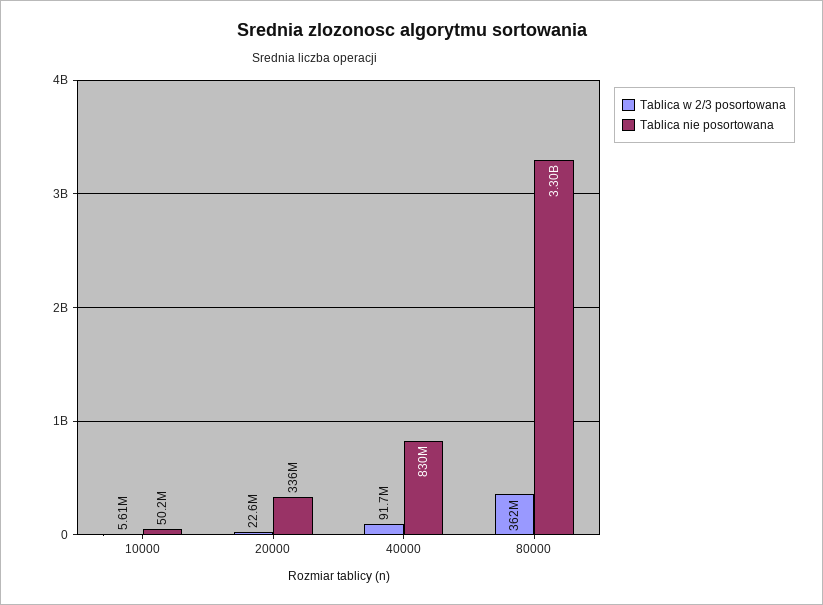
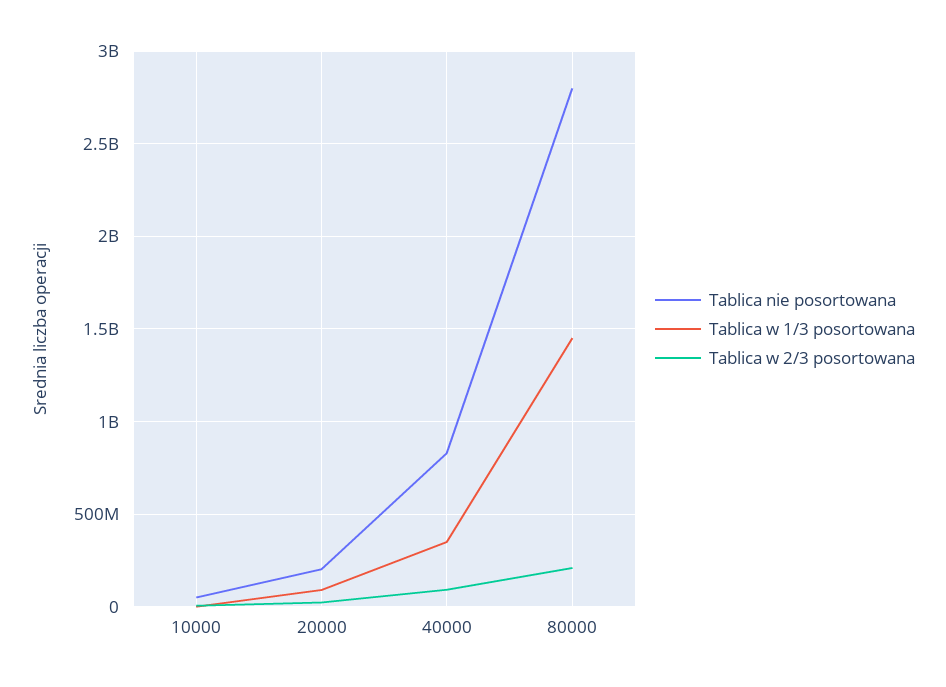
Tablica nie posortowana, 20000: 336000000 -> 200000000
Tablica w 2/3 posortowana, 80000: 362000000 -> 200000000
Tablica nie posortowana, 80000: 3300000000 -> 2800000000
Tablica w 1/3 posortowana, 10000: none -> 0
Tablica w 1/3 posortowana, 20000: none -> 100000000
Tablica w 1/3 posortowana, 40000: none -> 350000000
Tablica w 1/3 posortowana, 80000: none -> 1450000000

